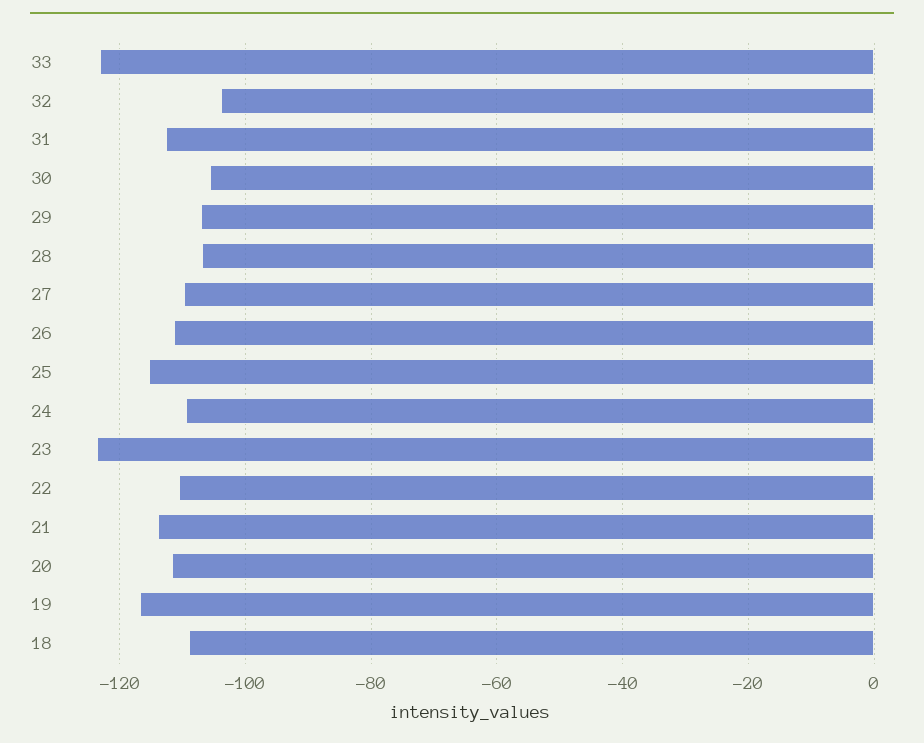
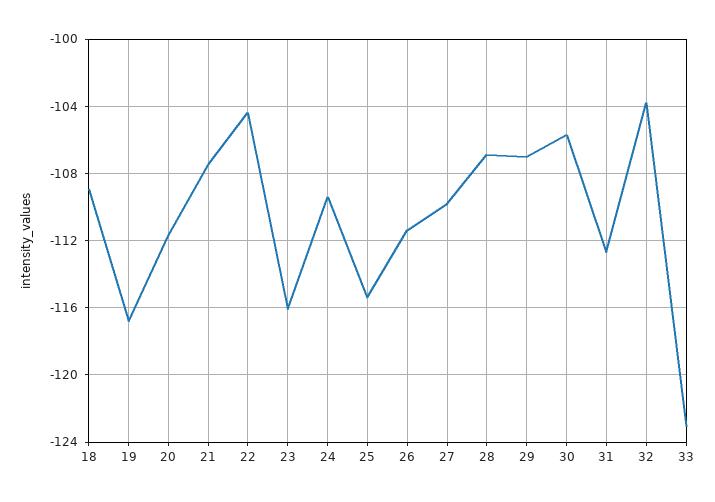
23: -124 -> -116
22: -110 -> -104.5
21: -114 -> -107.5

